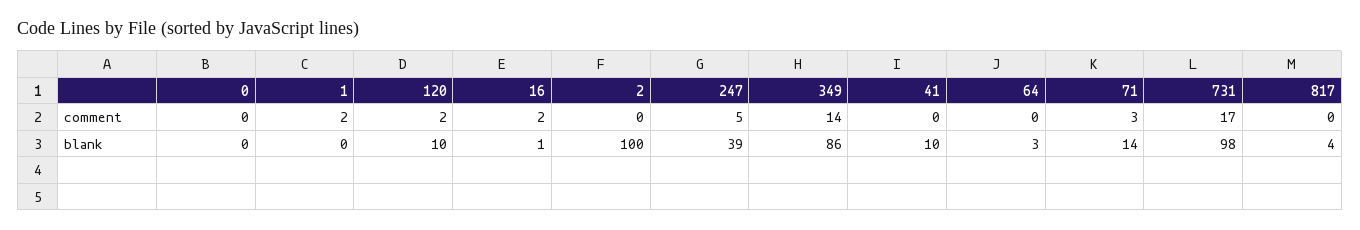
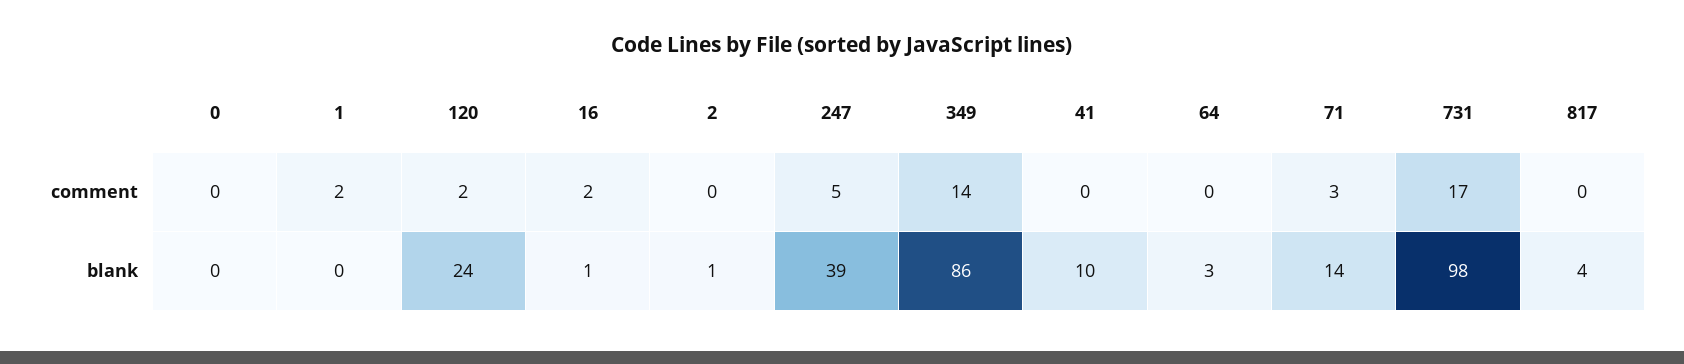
120, blank: 10 -> 24
2, blank: 100 -> 1

